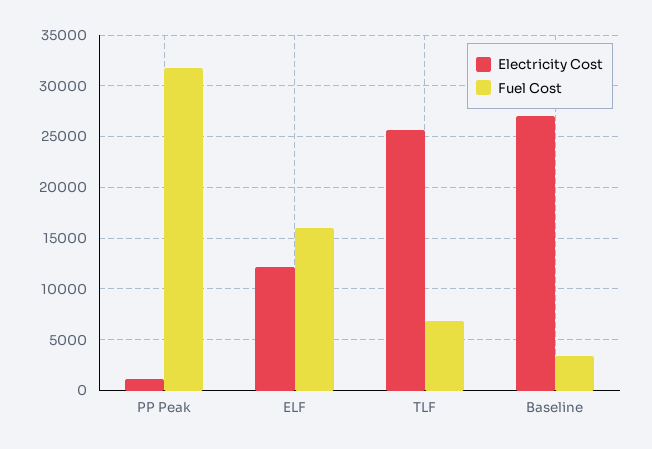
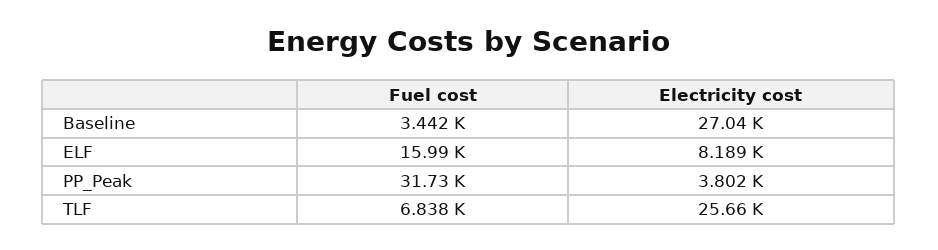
Electricity Cost, PP Peak: 1000 -> 3802
Electricity Cost, ELF: 12000 -> 8189

